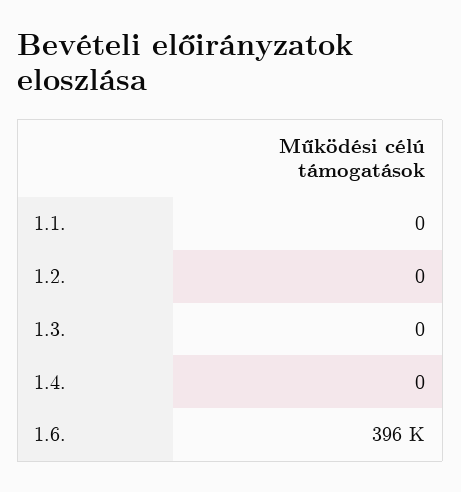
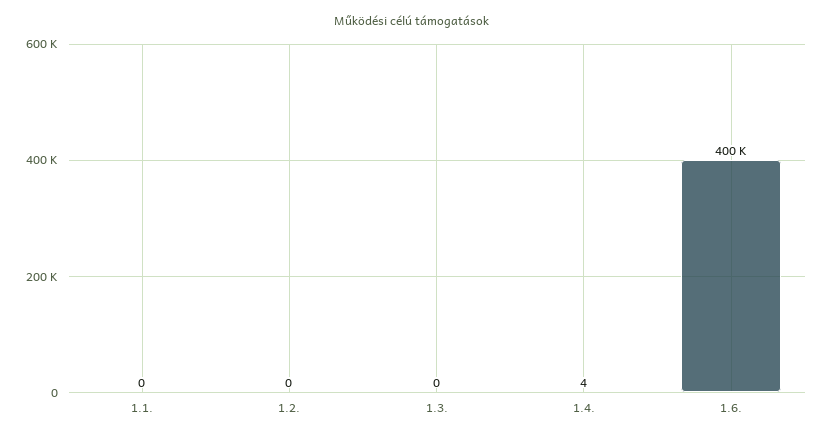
1.4.: 0 -> 4
1.6.: 396000 -> 400000

